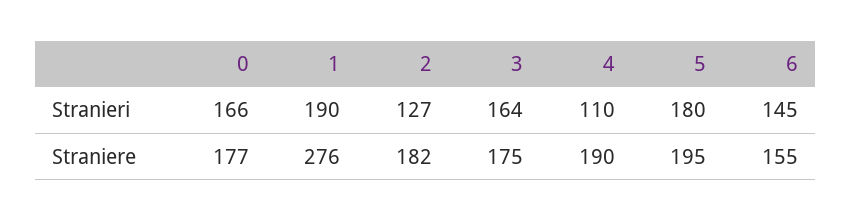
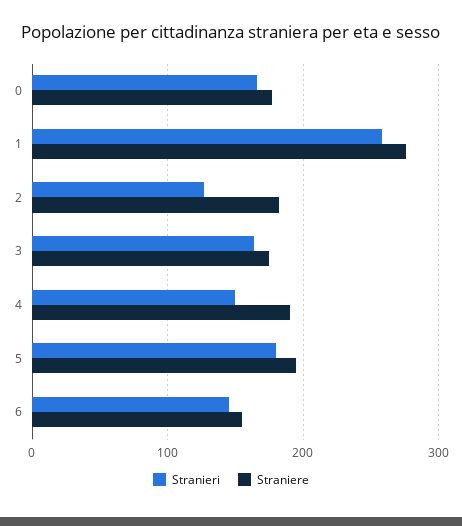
Stranieri, 1: 190 -> 260
Stranieri, 4: 110 -> 150

